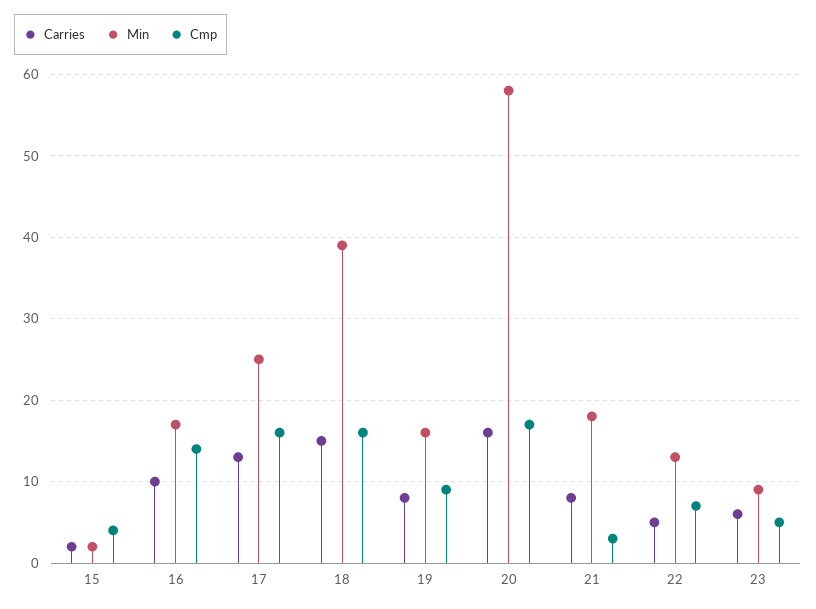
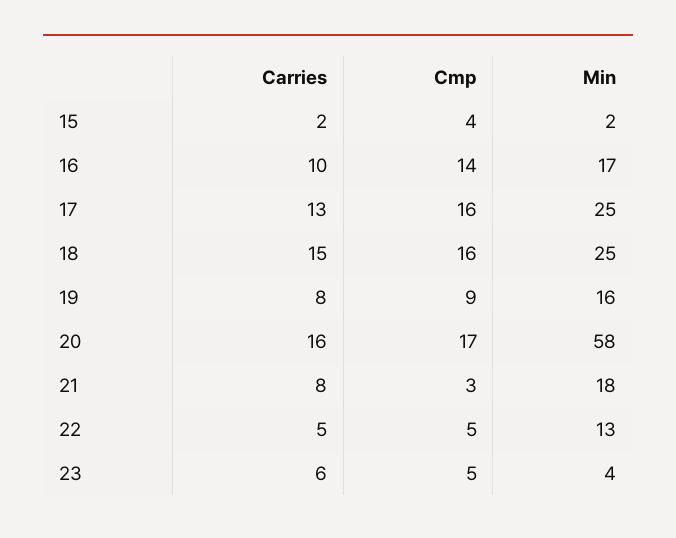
Min, 18: 39 -> 25
Cmp, 22: 7 -> 5
Min, 23: 9 -> 4

